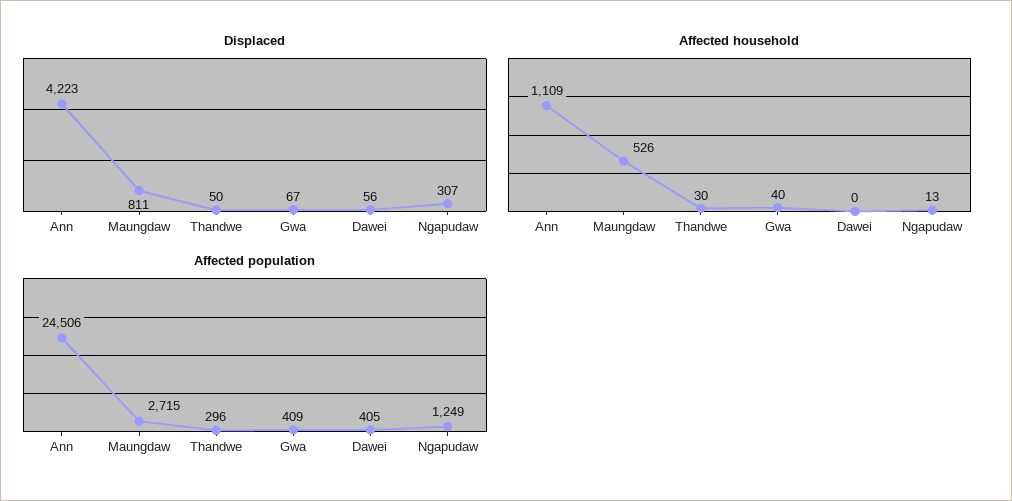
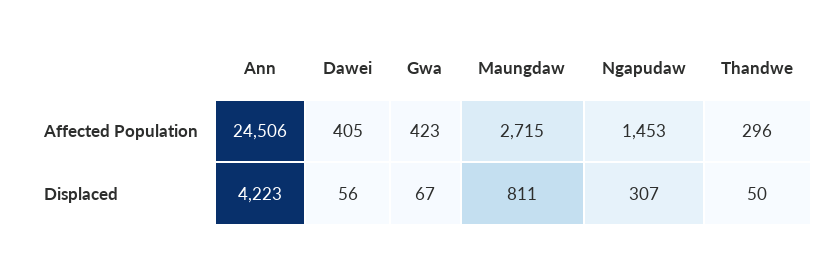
Affected household, Ann: 1109 -> none
Affected household, Maungdaw: 526 -> none
Affected household, Thandwe: 30 -> none
Affected household, Gwa: 40 -> none
Affected household, Dawei: 0 -> none
Affected household, Ngapudaw: 13 -> none
Affected population, Gwa: 409 -> 423
Affected population, Ngapudaw: 1249 -> 1453

